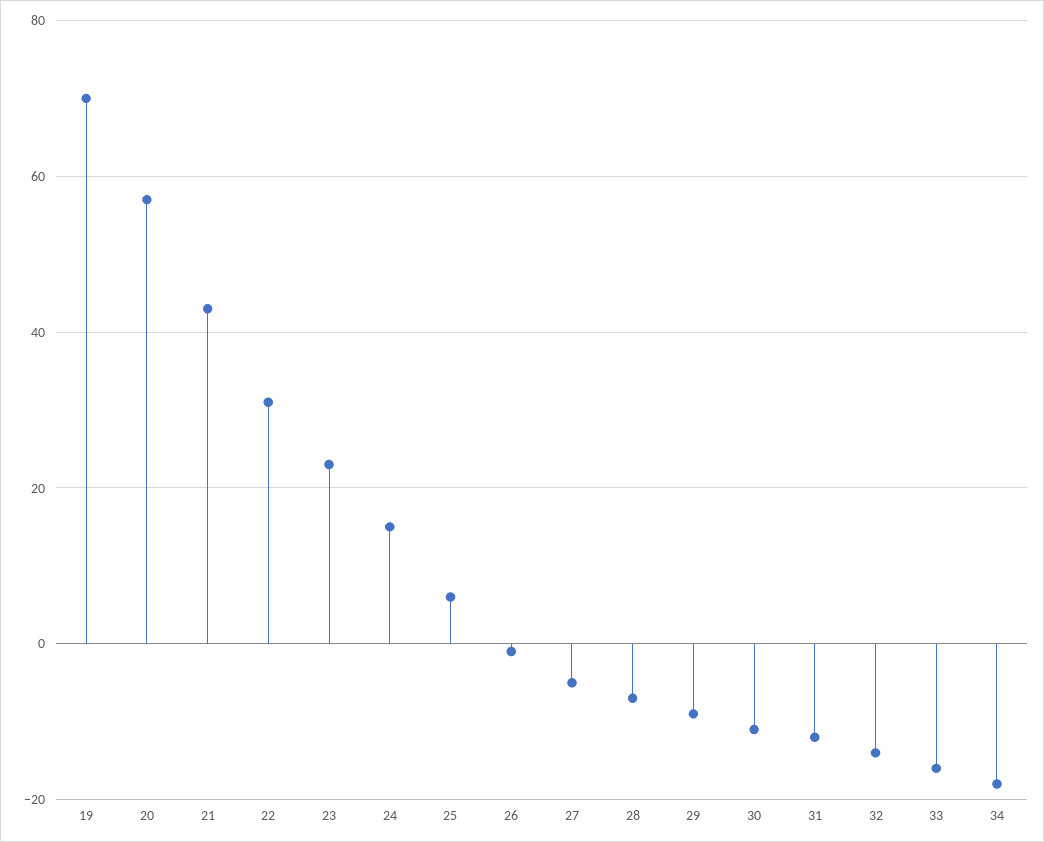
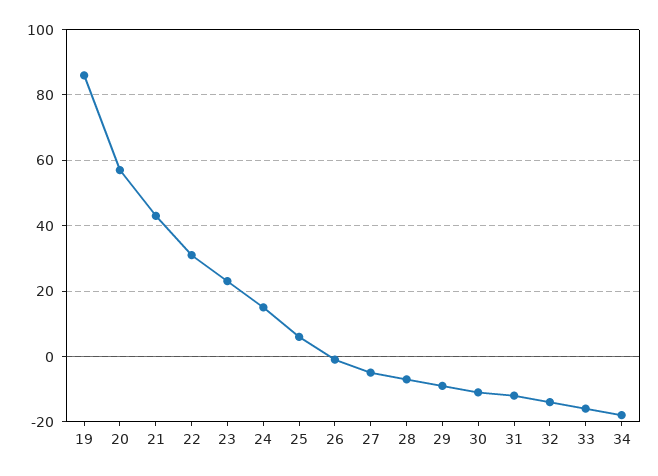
19: 70 -> 85

